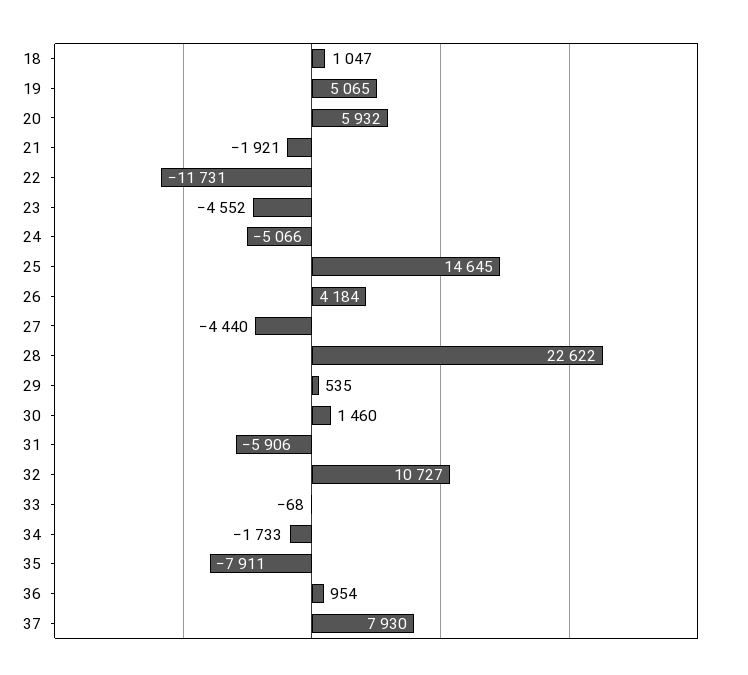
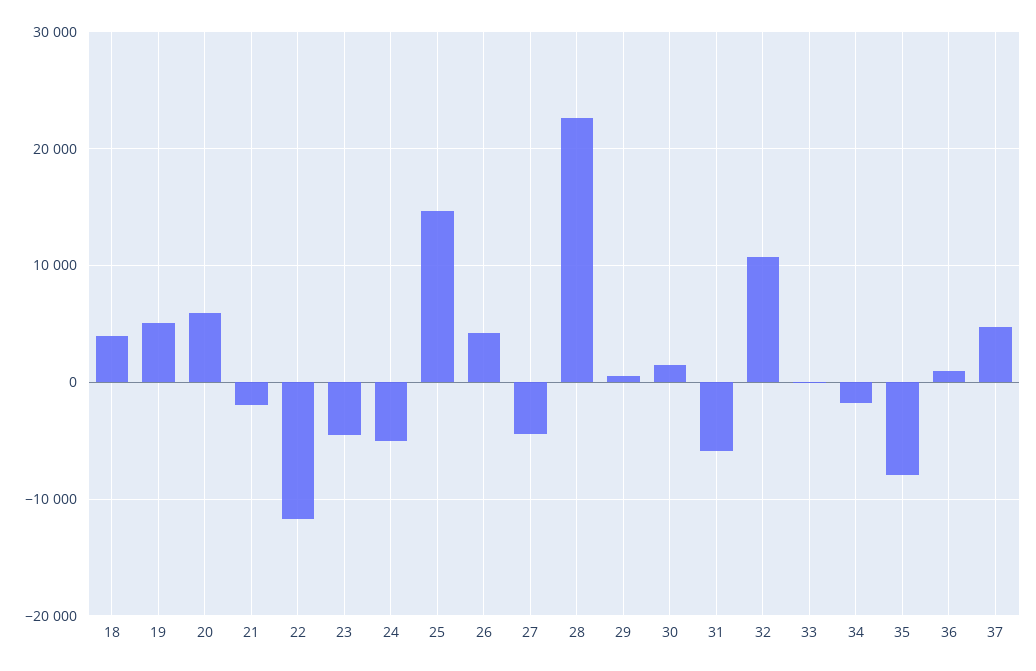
18: 1047 -> 4000
37: 7930 -> 5000

